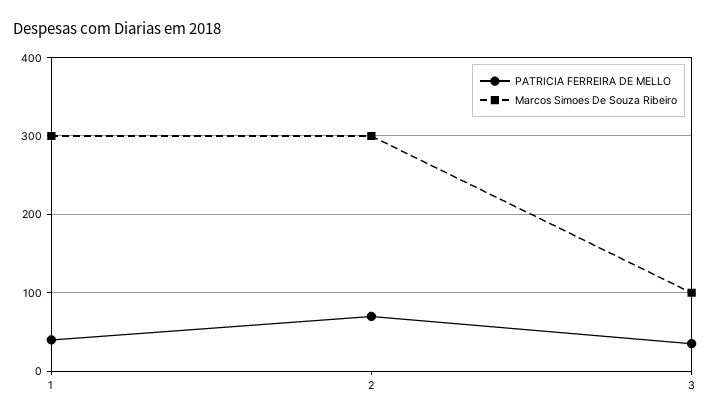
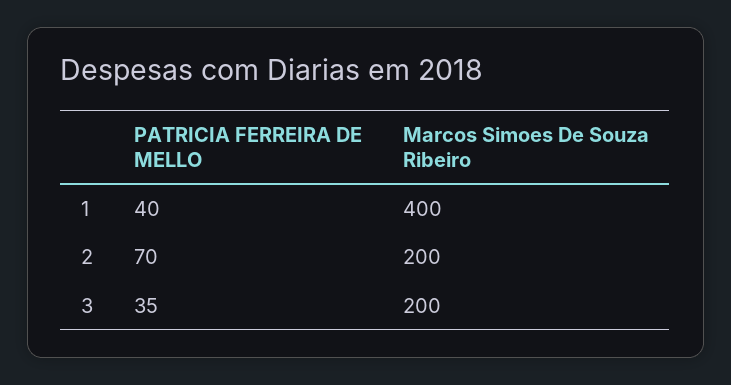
Marcos Simoes De Souza Ribeiro, 1: 300 -> 400
Marcos Simoes De Souza Ribeiro, 2: 300 -> 200
Marcos Simoes De Souza Ribeiro, 3: 100 -> 200

